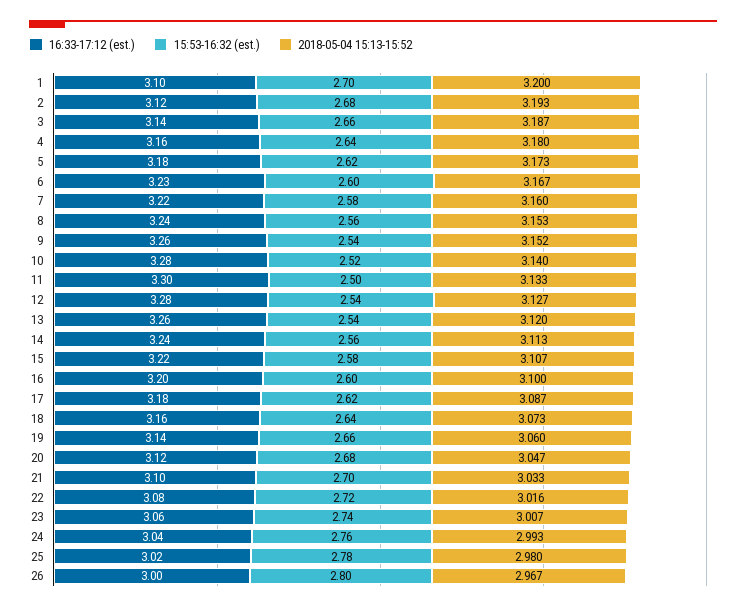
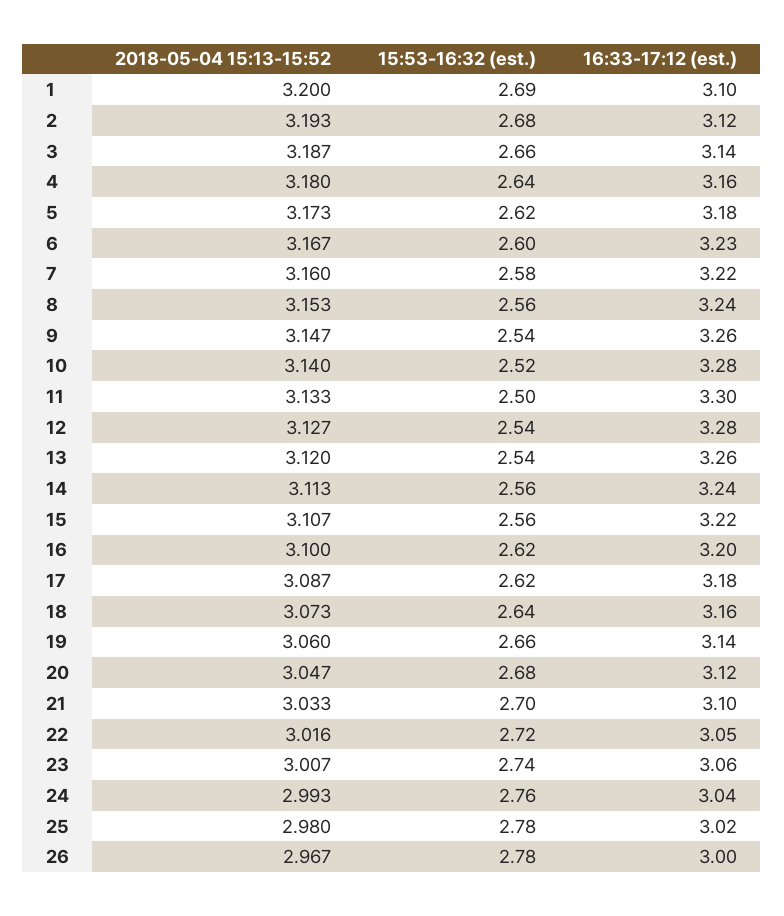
15:53-16:32 (est.), 1: 2.7 -> 2.69
2018-05-04 15:13-15:52, 9: 3.152 -> 3.147
15:53-16:32 (est.), 15: 2.58 -> 2.56
15:53-16:32 (est.), 16: 2.6 -> 2.62
16:33-17:12 (est.), 22: 3.08 -> 3.05
15:53-16:32 (est.), 26: 2.8 -> 2.78

